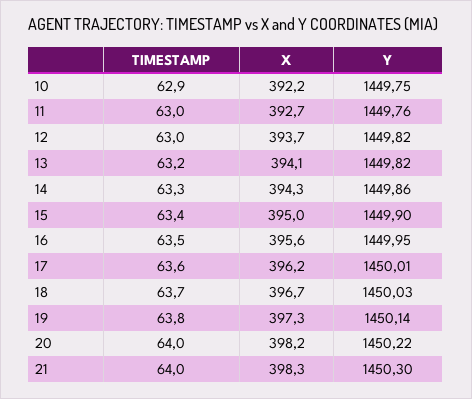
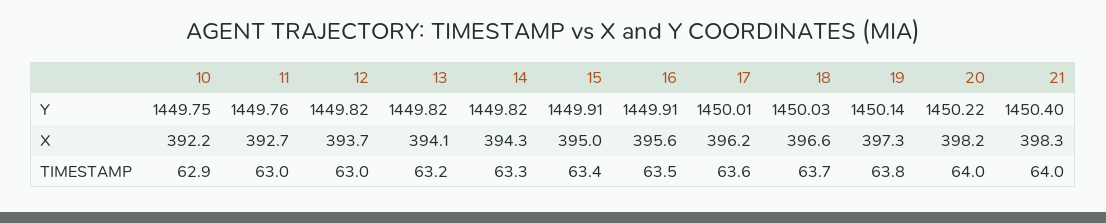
Y, 14: 1449.86 -> 1449.82
Y, 15: 1449.9 -> 1449.91
Y, 16: 1449.95 -> 1449.91
X, 18: 396.7 -> 396.6
Y, 21: 1450.3 -> 1450.4

